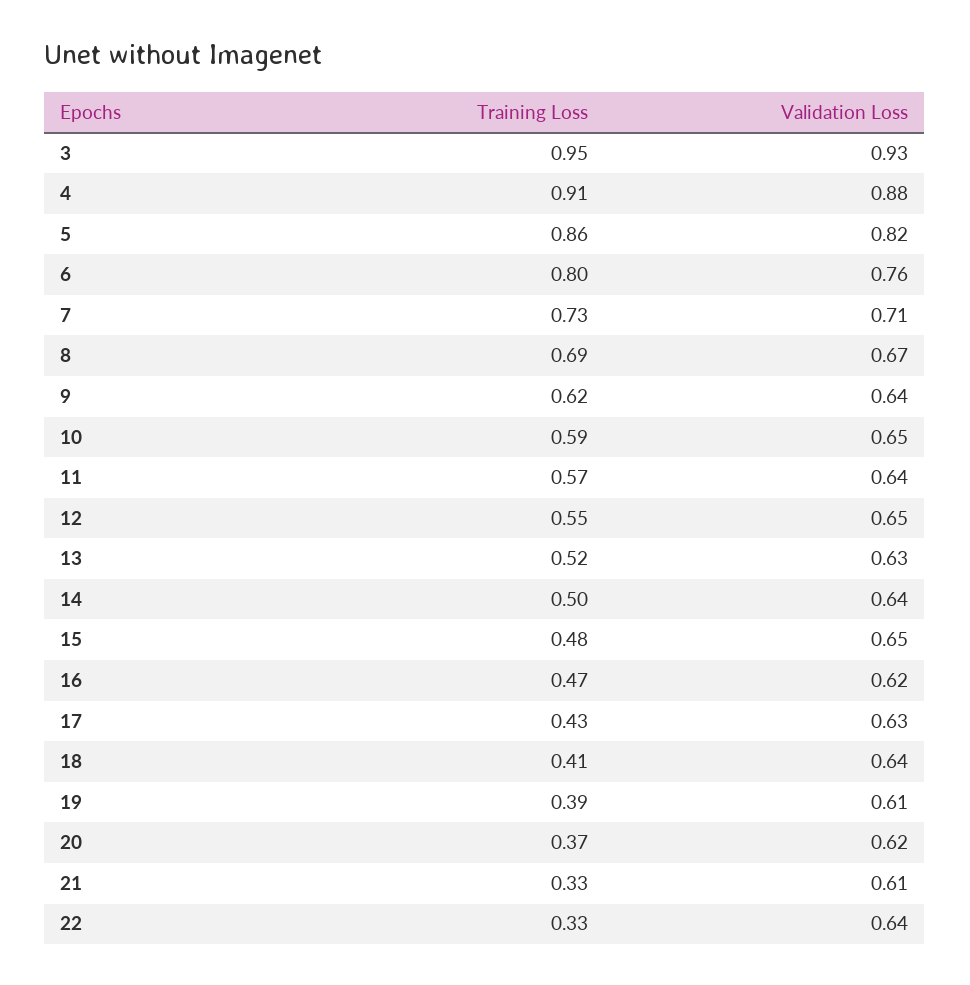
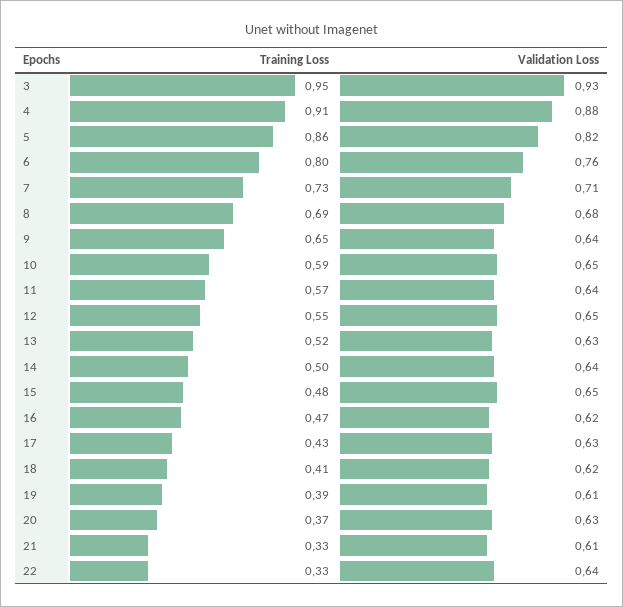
Validation Loss, 8: 0.67 -> 0.68
Training Loss, 9: 0.62 -> 0.65
Validation Loss, 18: 0.64 -> 0.62
Validation Loss, 20: 0.62 -> 0.63

